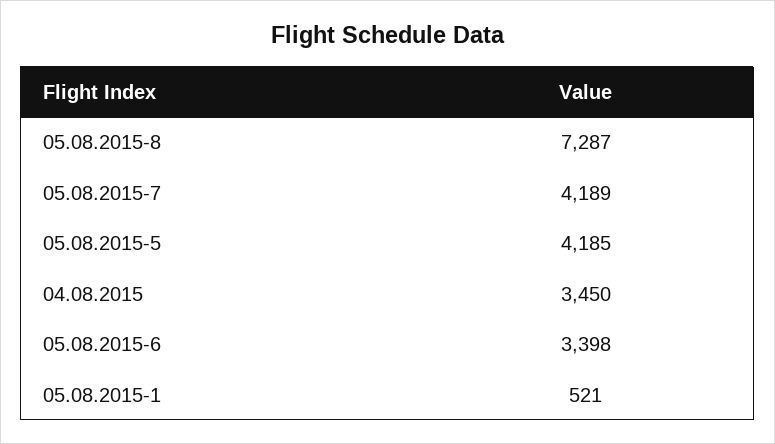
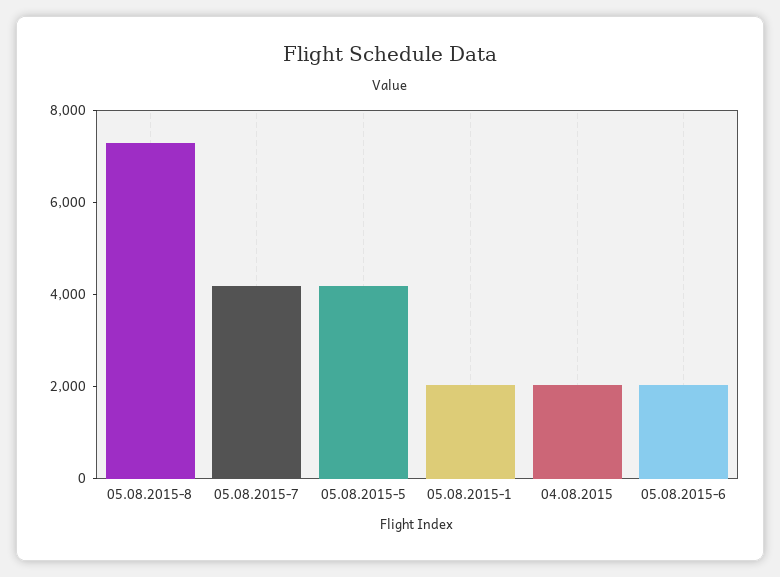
04.08.2015: 3450 -> 2000
05.08.2015-6: 3398 -> 2000
05.08.2015-1: 521 -> 2000

